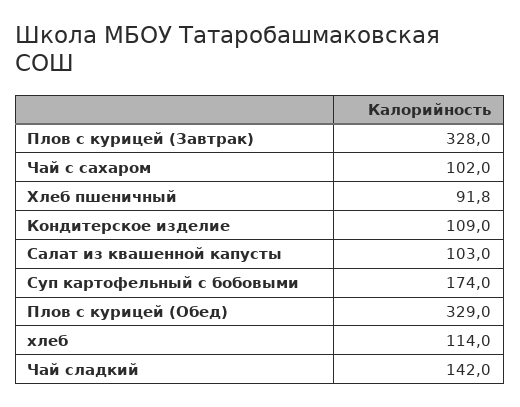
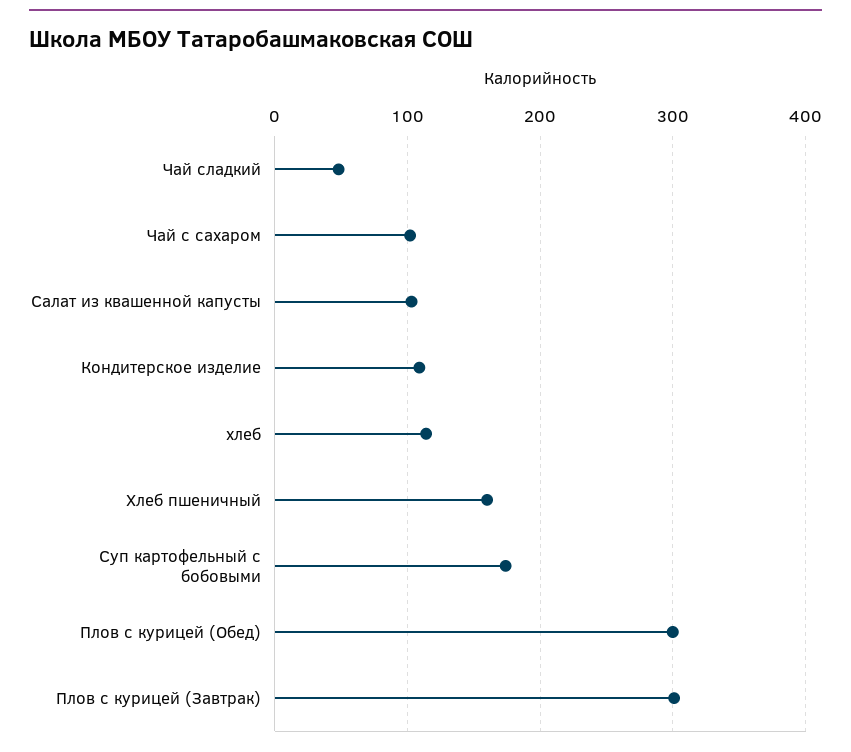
Плов с курицей (Завтрак): 328 -> 300
Хлеб пшеничный: 91.8 -> 160
Плов с курицей (Обед): 329 -> 300
Чай сладкий: 142 -> 50

